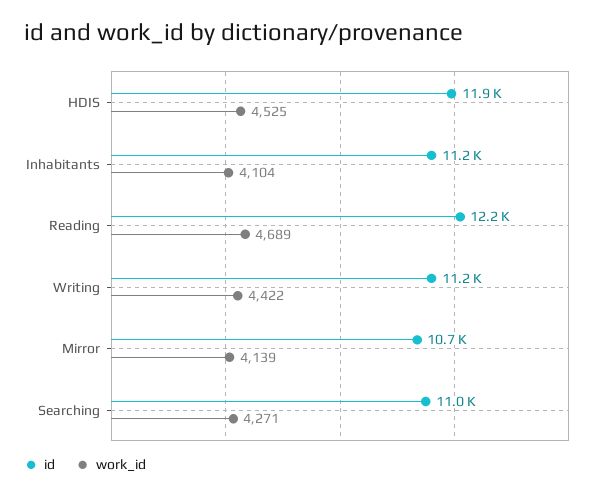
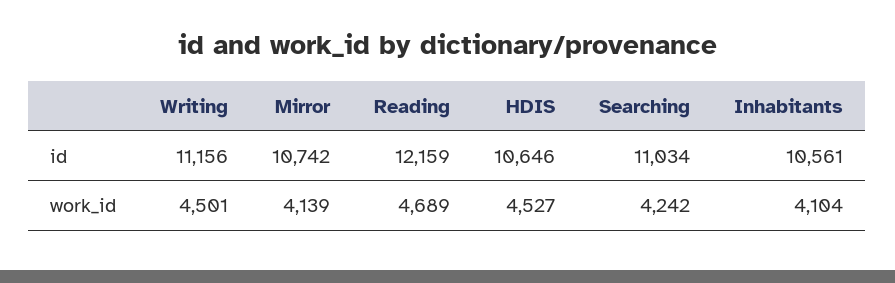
id, HDIS: 11900 -> 10646
work_id, HDIS: 4525 -> 4527
id, Inhabitants: 11200 -> 10561
work_id, Writing: 4422 -> 4501
work_id, Searching: 4271 -> 4242

